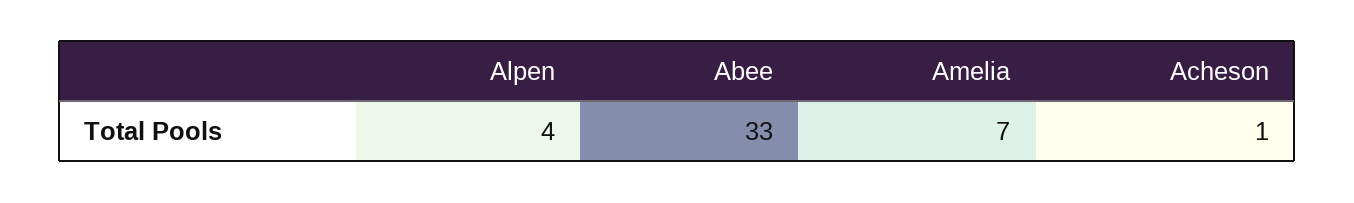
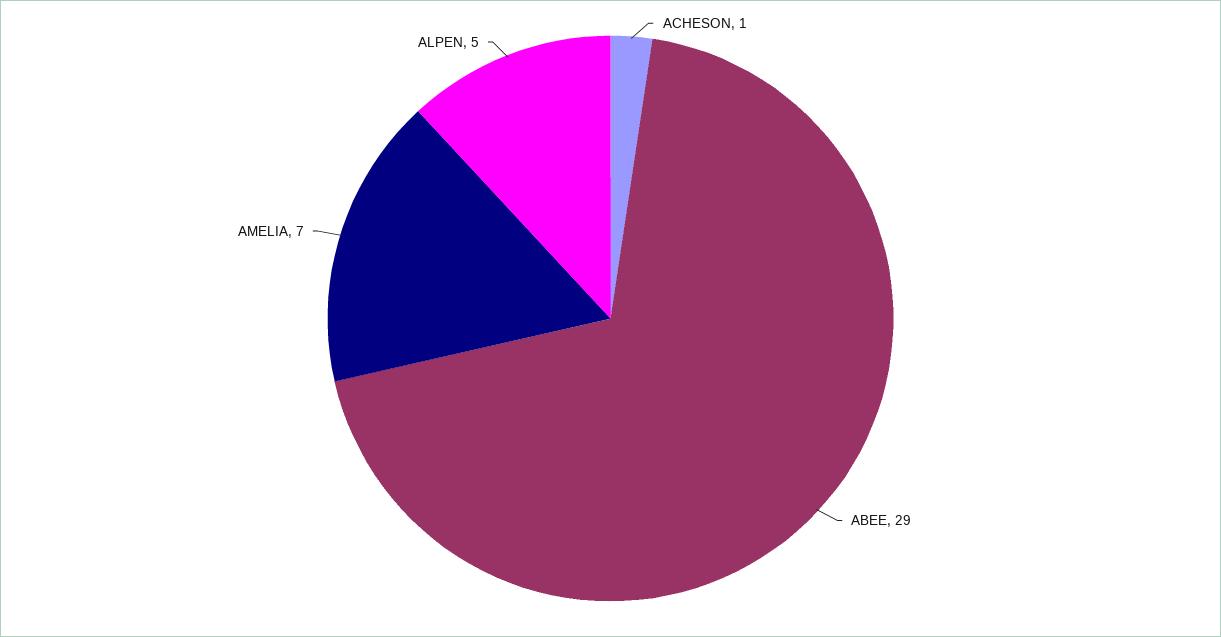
Alpen: 4 -> 5
Abee: 33 -> 29

